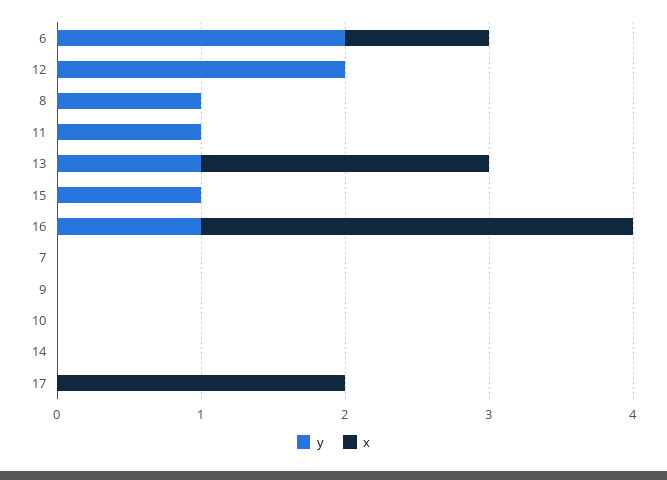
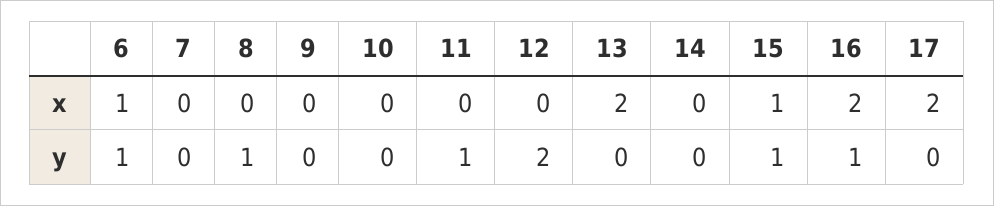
y, 6: 2 -> 1
y, 13: 1 -> 0
x, 15: 0 -> 1
x, 16: 3 -> 2

